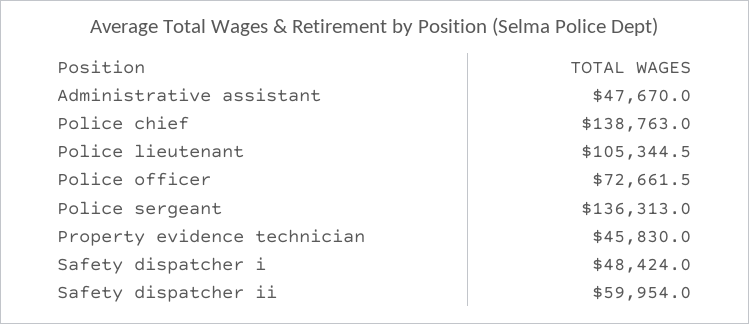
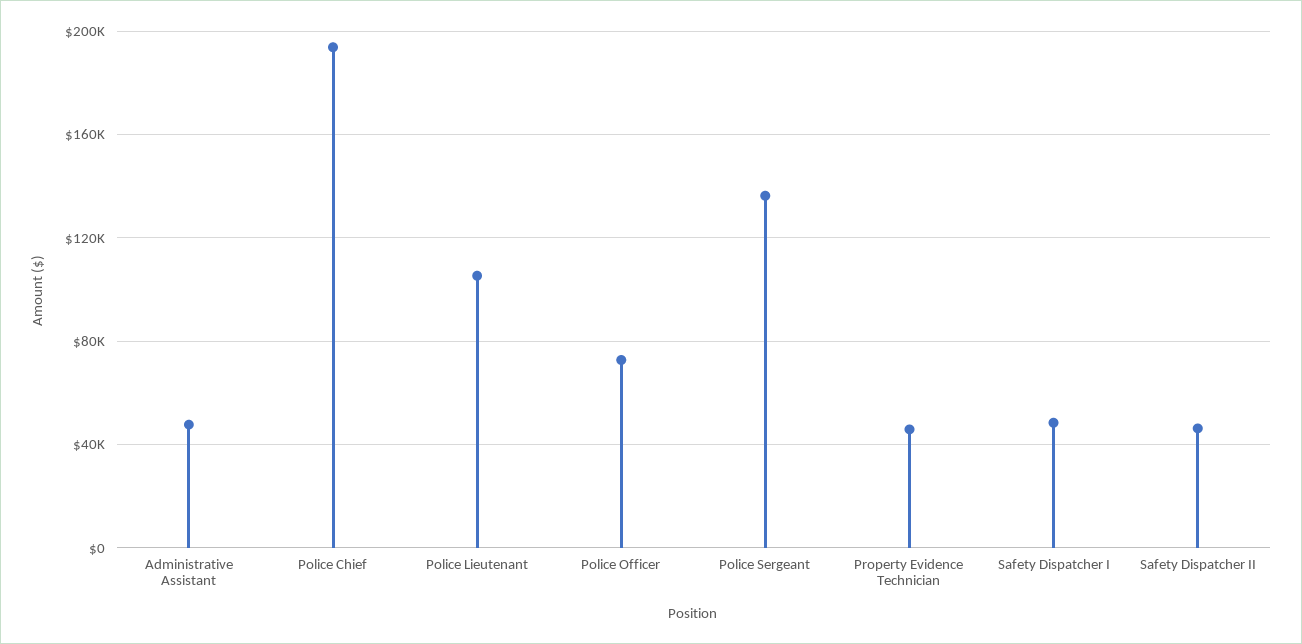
Police chief: 138763 -> 195000
Safety dispatcher ii: 59954 -> 45000

